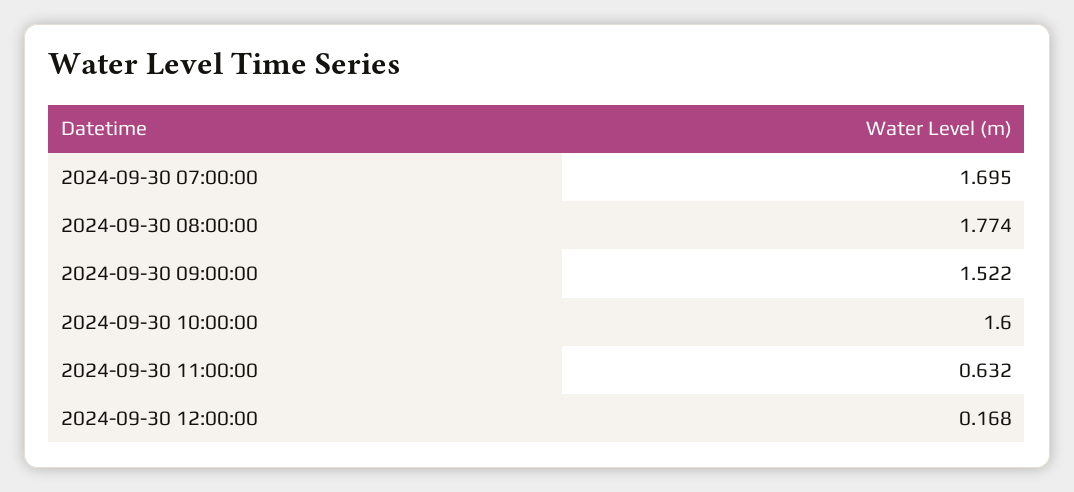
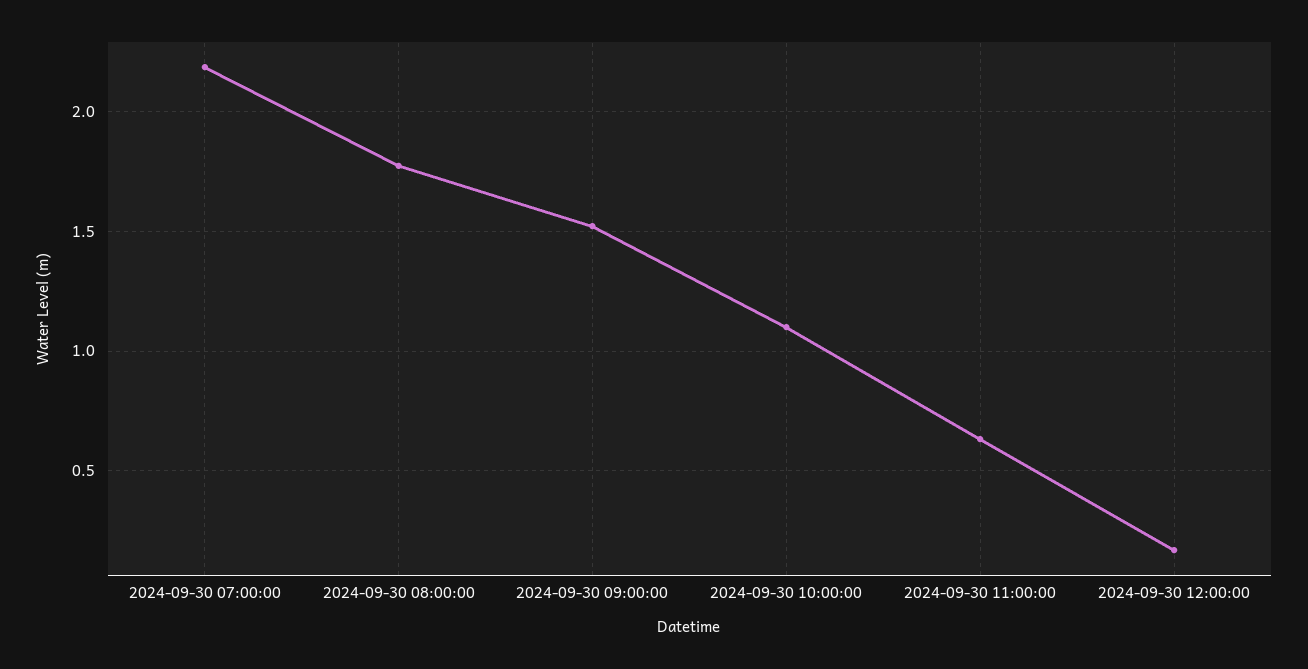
2024-09-30 07:00:00: 1.695 -> 2.2
2024-09-30 10:00:00: 1.6 -> 1.1

